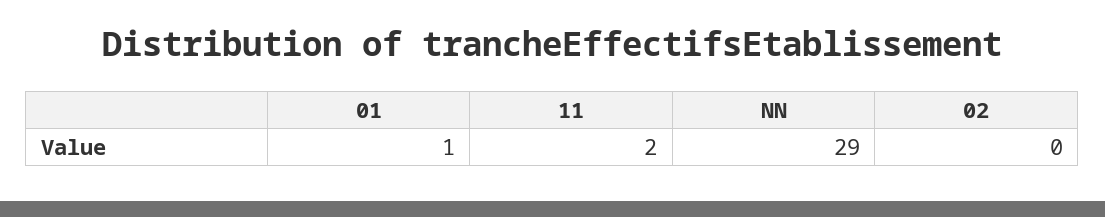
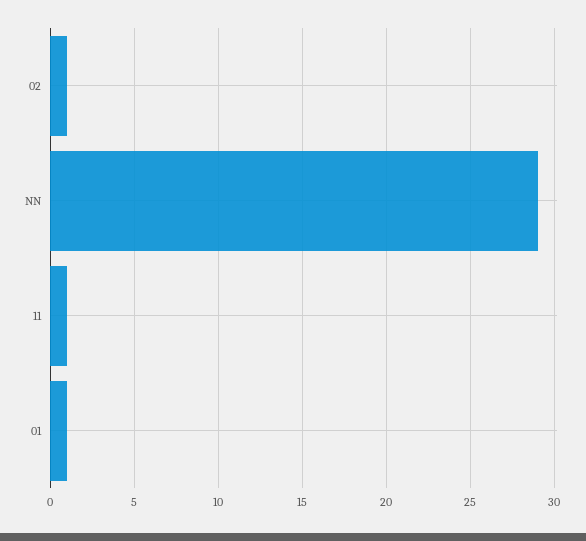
11: 2 -> 1
02: 0 -> 1

